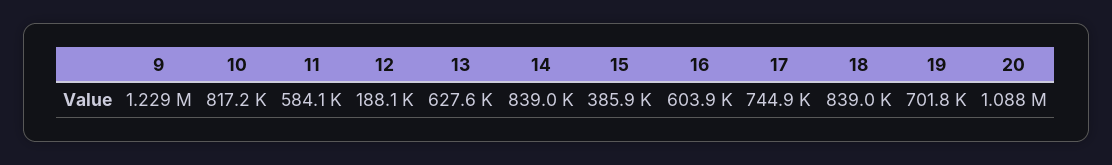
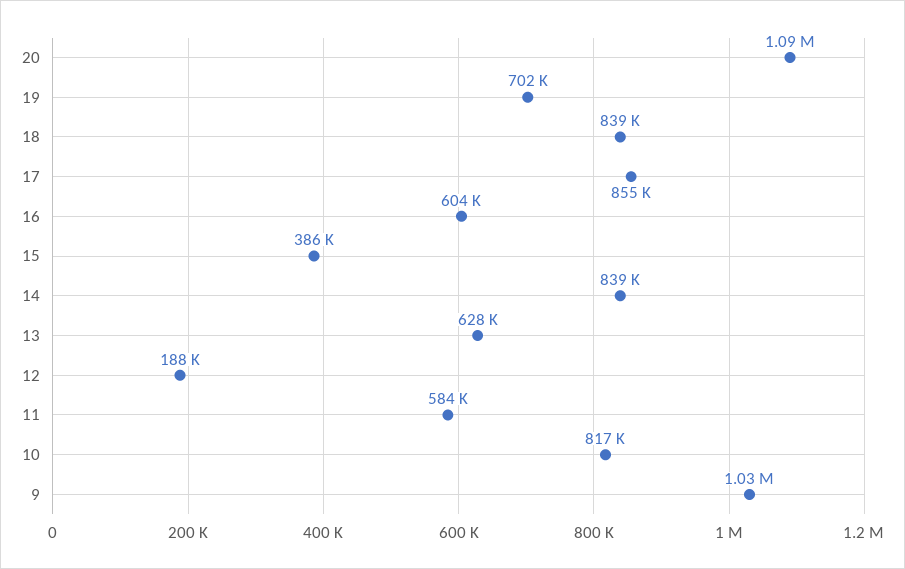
9: 1229000 -> 1030000
17: 744900 -> 855000

